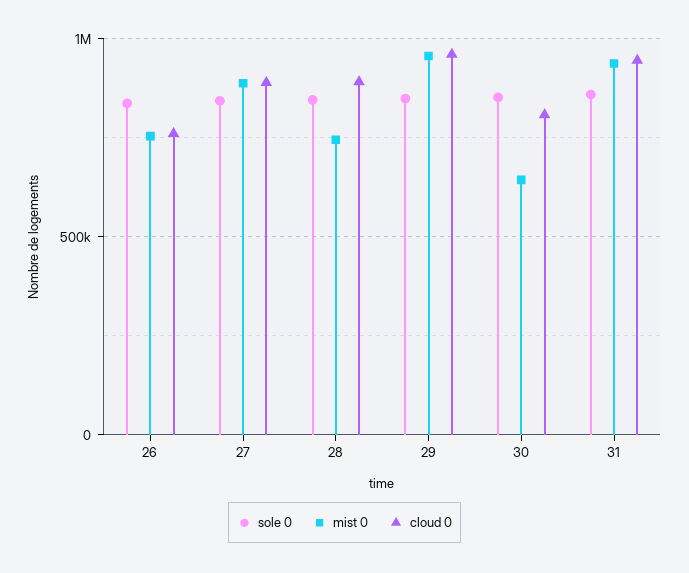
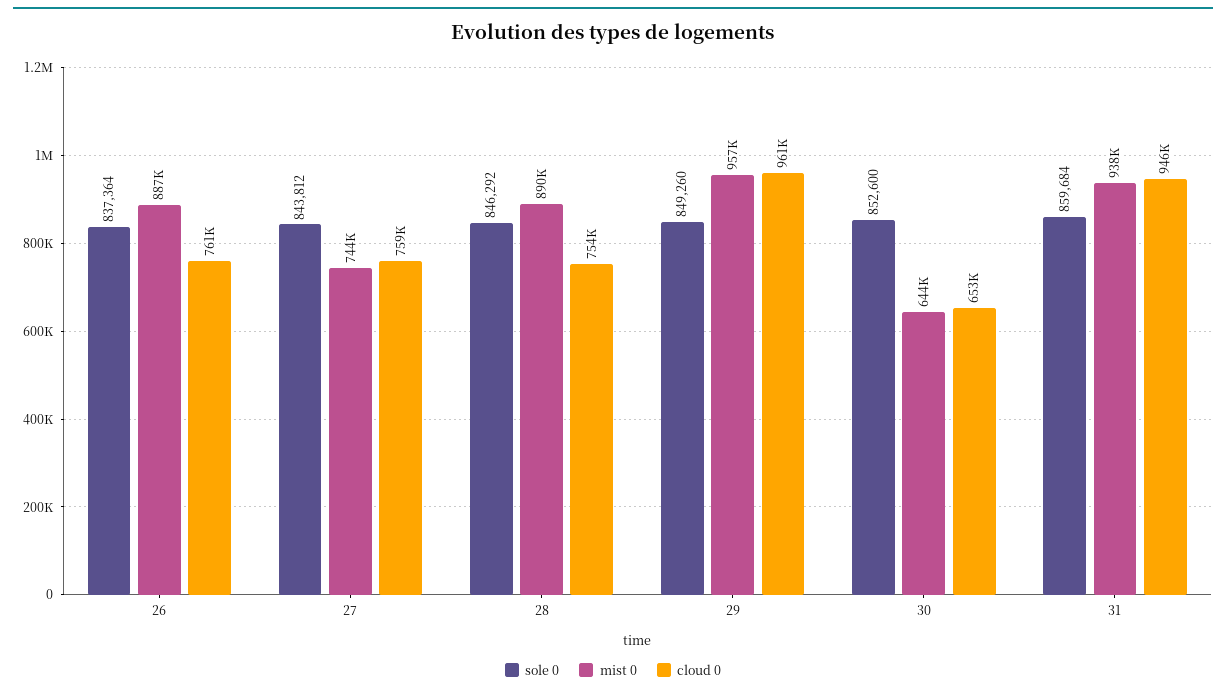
mist 0, 26: 750000 -> 887000
mist 0, 27: 900000 -> 744000
cloud 0, 27: 900000 -> 759000
mist 0, 28: 750000 -> 890000
cloud 0, 28: 900000 -> 754000
cloud 0, 30: 800000 -> 653000

